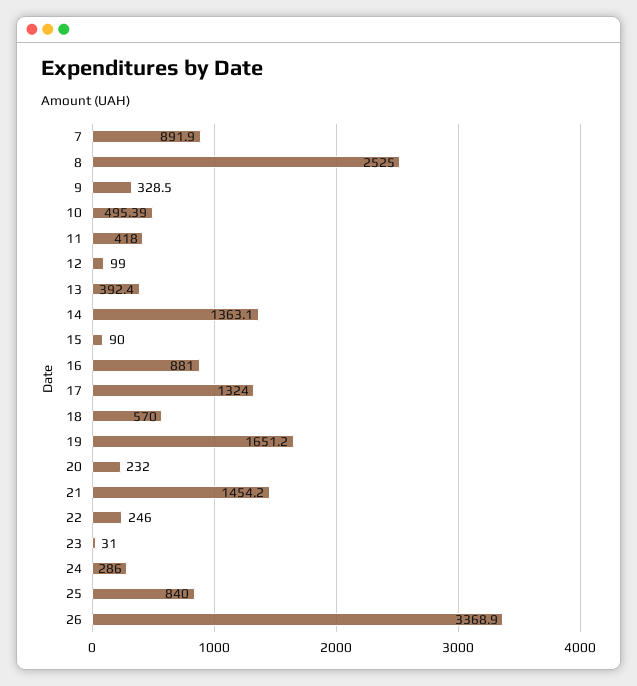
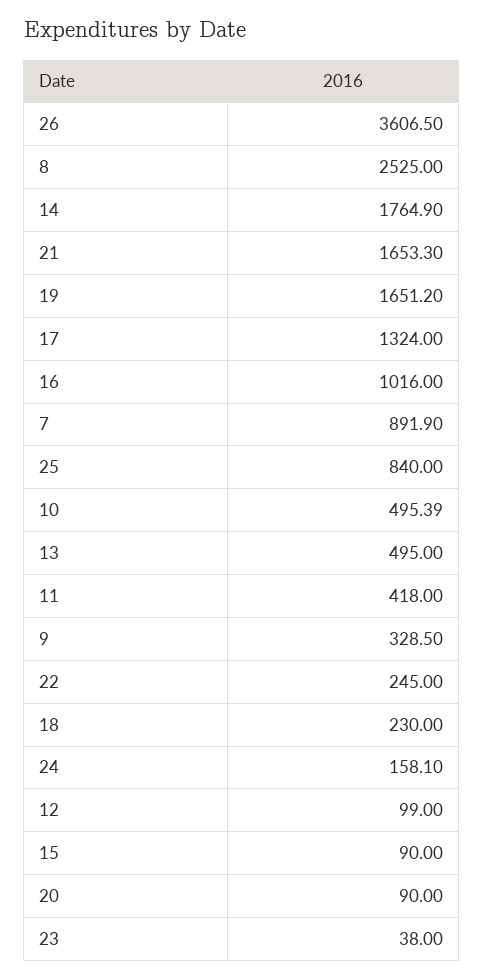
13: 392.4 -> 495
14: 1363.1 -> 1764.9
16: 881 -> 1016
18: 570 -> 230
20: 232 -> 90
21: 1454.2 -> 1653.3
22: 246 -> 245
23: 31 -> 38
24: 286 -> 158.1
26: 3368.9 -> 3606.5

